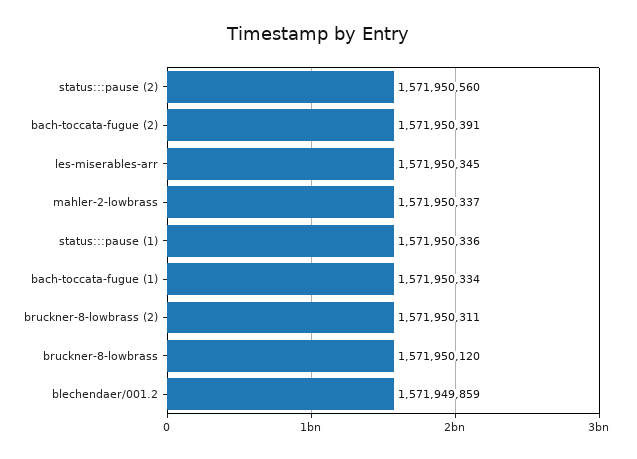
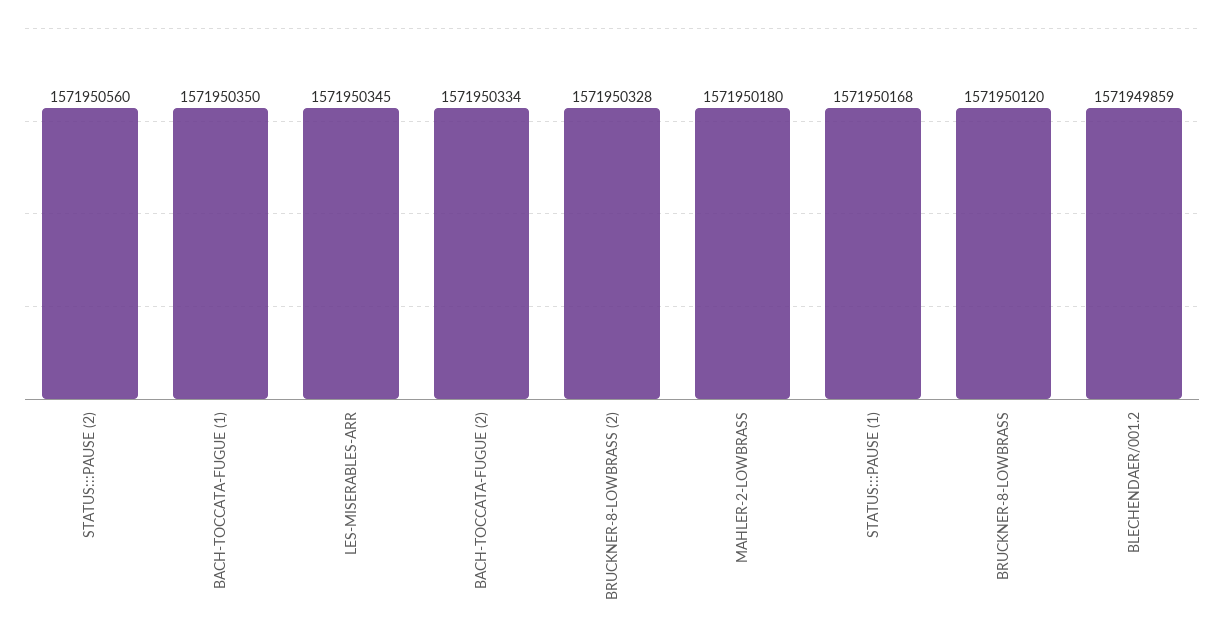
bach-toccata-fugue (2): 1571950391 -> 1571950334
mahler-2-lowbrass: 1571950337 -> 1571950180
status:::pause (1): 1571950336 -> 1571950168
bach-toccata-fugue (1): 1571950334 -> 1571950350
bruckner-8-lowbrass (2): 1571950311 -> 1571950328

